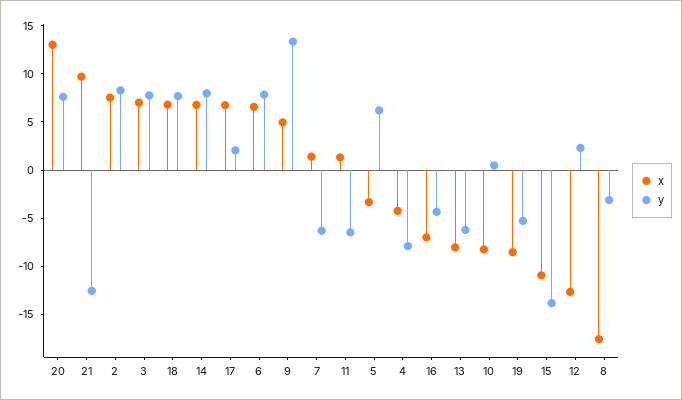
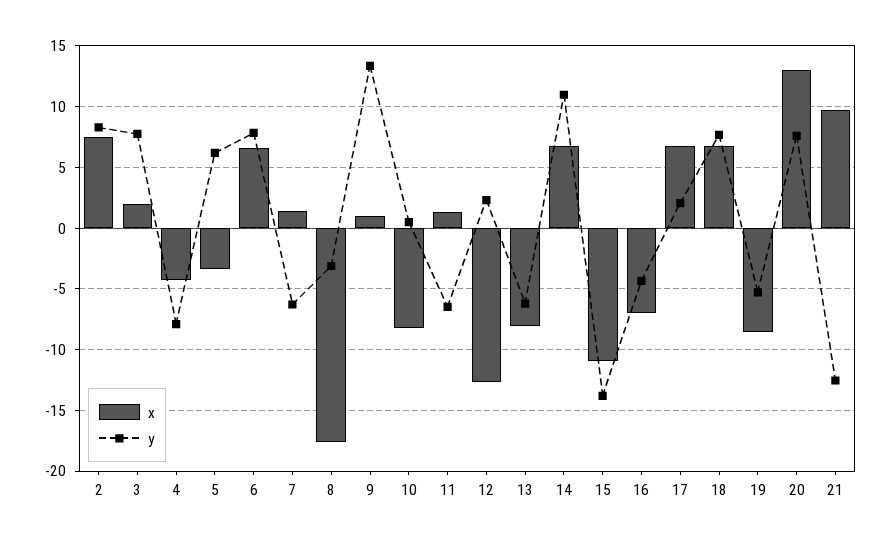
x, 3: 7 -> 2
y, 14: 8 -> 11
x, 9: 5 -> 1

